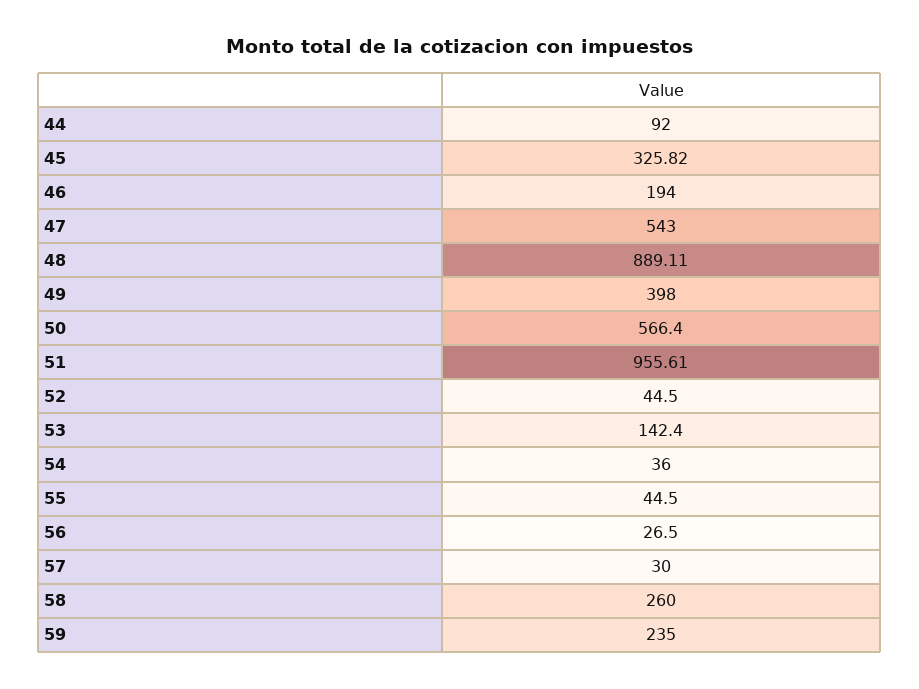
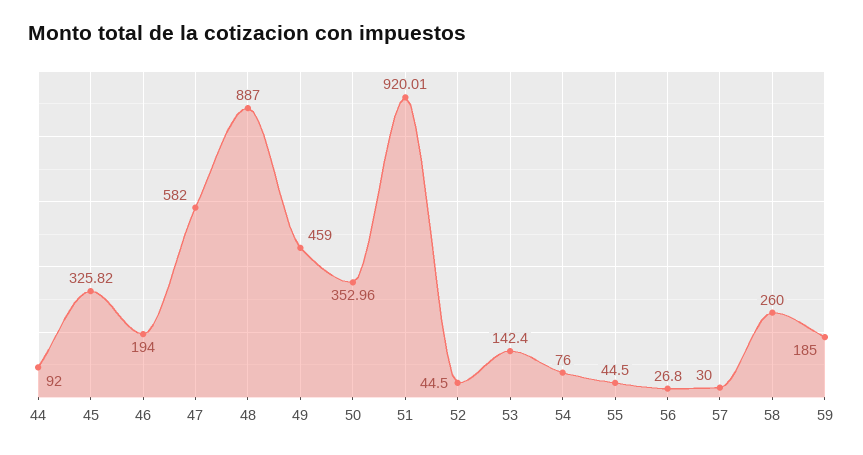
47: 543 -> 582
48: 889.11 -> 887
49: 398 -> 459
50: 566.4 -> 352.96
51: 955.61 -> 920.01
54: 36 -> 76
56: 26.5 -> 26.8
59: 235 -> 185

